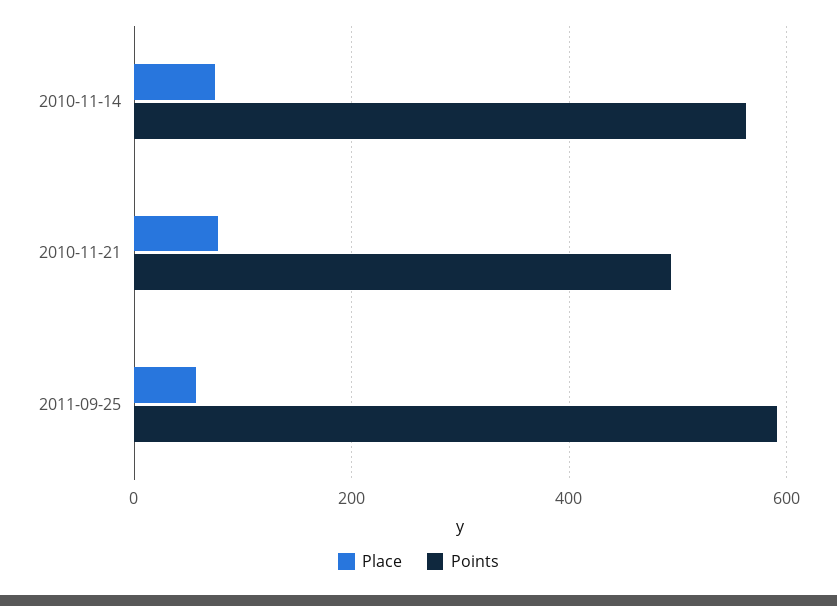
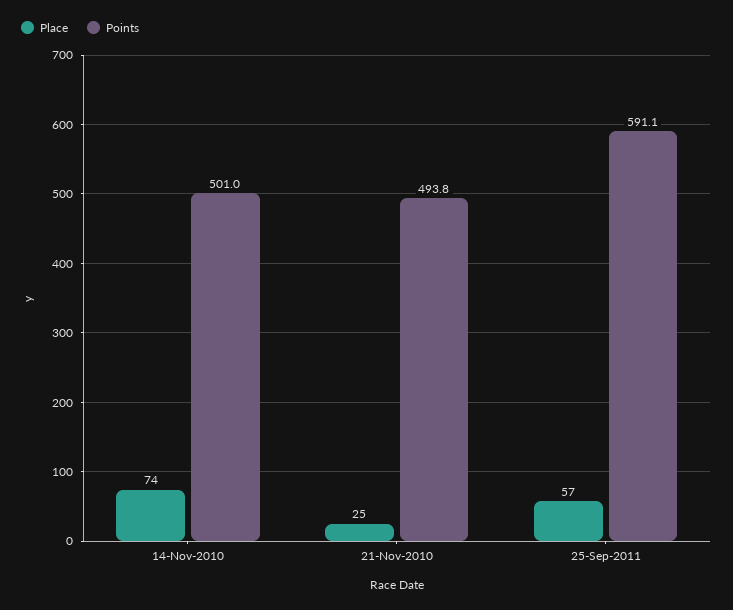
Points, 2010-11-14: 560 -> 501
Place, 2010-11-21: 80 -> 25

